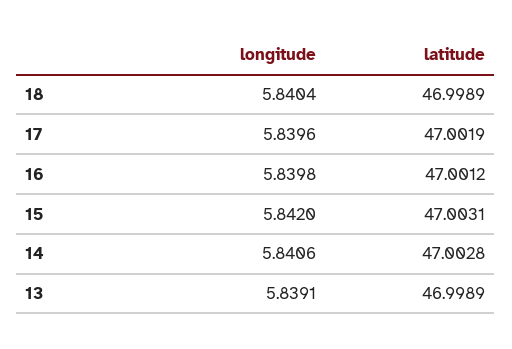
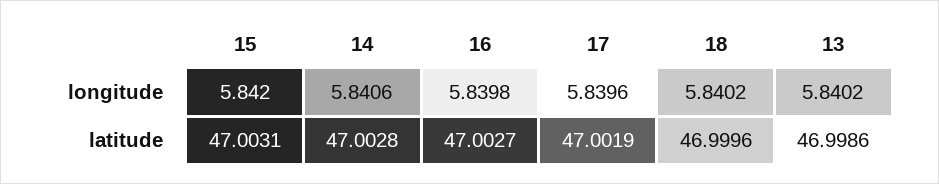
longitude, 18: 5.8404 -> 5.8402
latitude, 18: 46.9989 -> 46.9996
latitude, 16: 47.0012 -> 47.0027
longitude, 13: 5.8391 -> 5.8402
latitude, 13: 46.9989 -> 46.9986

